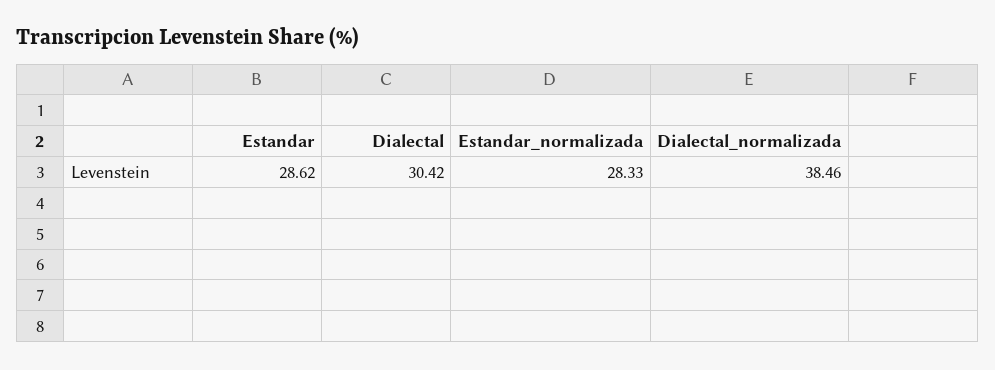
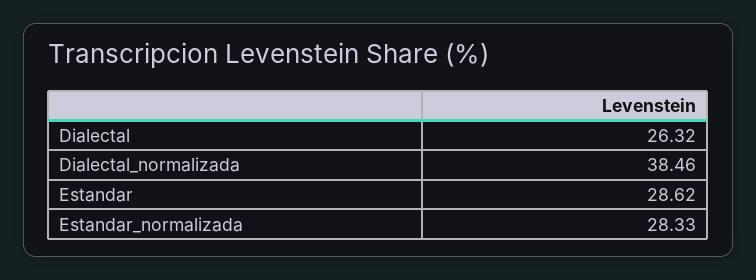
Dialectal: 30.42 -> 26.32

